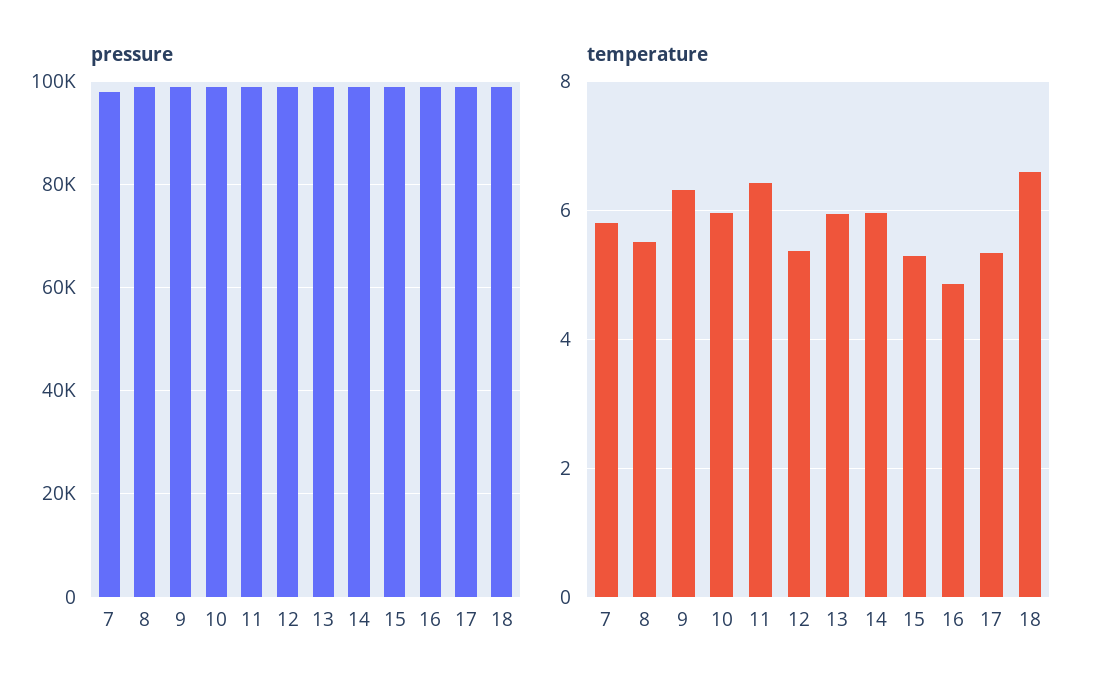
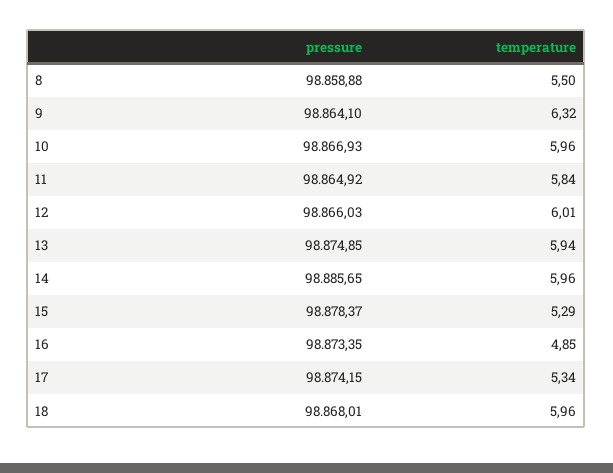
pressure, 7: 98000 -> none
temperature, 7: 5.8 -> none
temperature, 11: 6.4 -> 5.84
temperature, 12: 5.4 -> 6.01
temperature, 18: 6.6 -> 5.96

